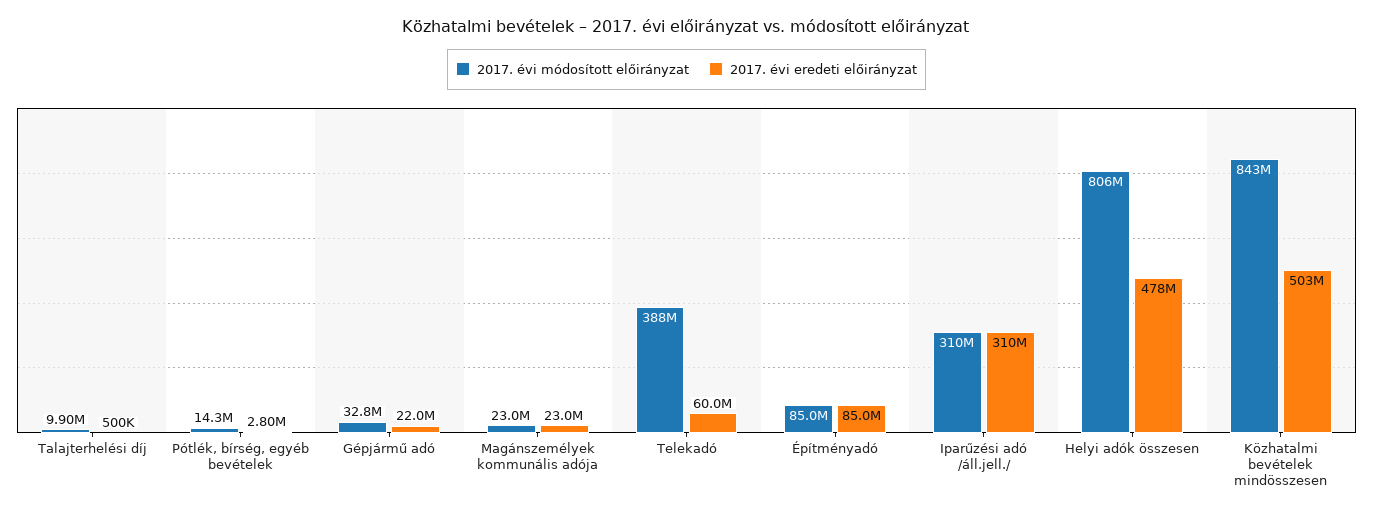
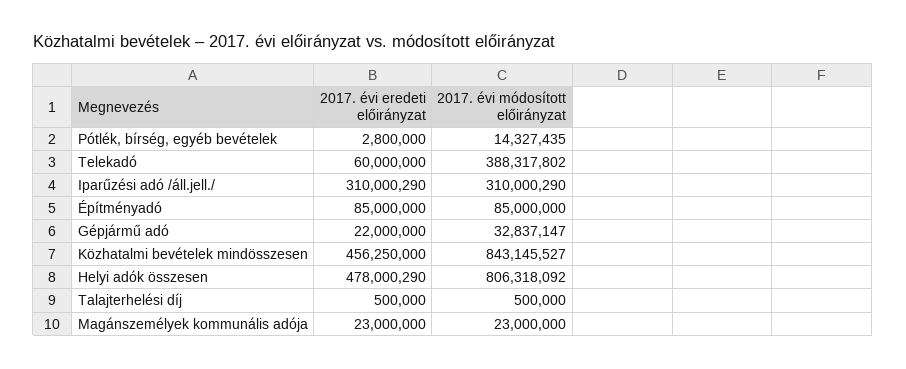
2017. évi módosított előirányzat, Talajterhelési díj: 9900000 -> 500000
2017. évi eredeti előirányzat, Közhatalmi bevételek mindösszesen: 503000000 -> 456250000

